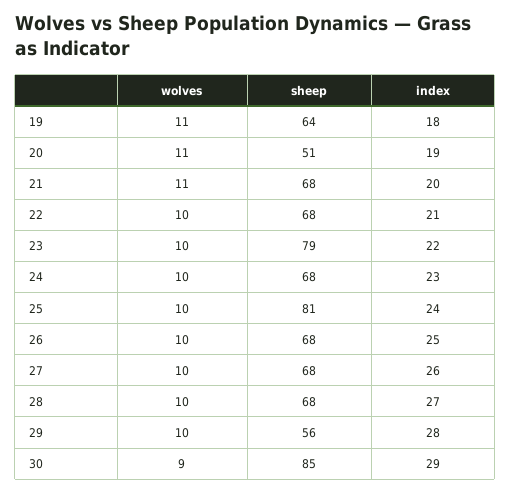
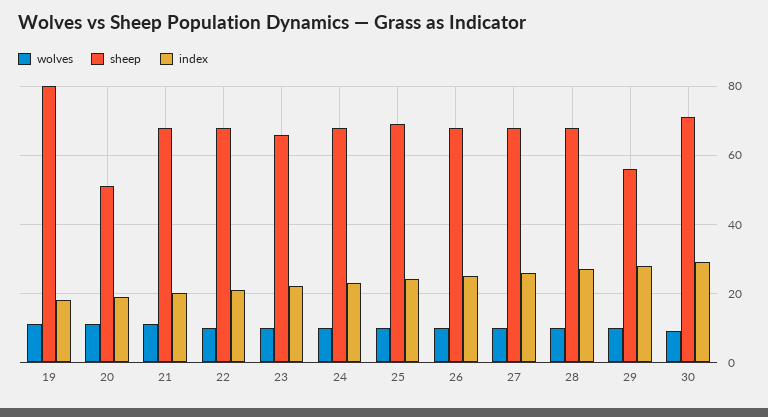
sheep, 19: 64 -> 80
sheep, 23: 79 -> 65
sheep, 25: 81 -> 70
sheep, 30: 85 -> 70

